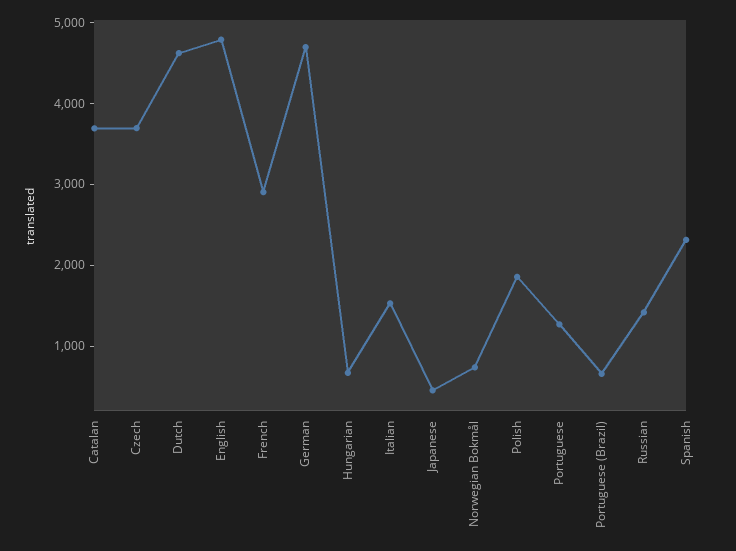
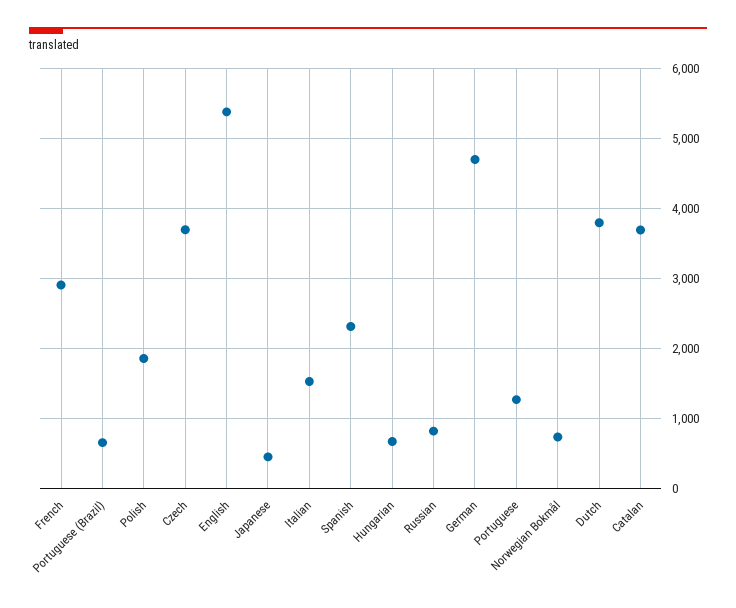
Dutch: 4600 -> 3800
English: 4800 -> 5400
Russian: 1400 -> 800

